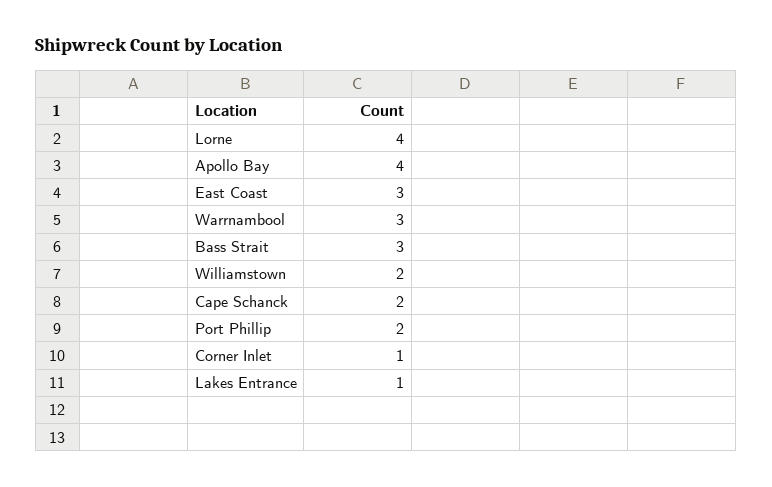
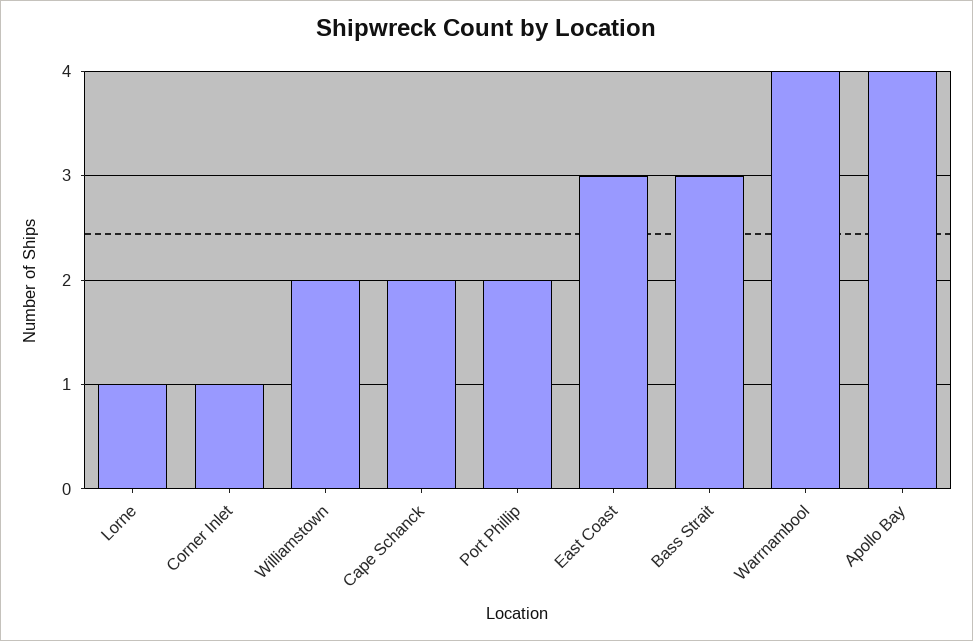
Lorne: 4 -> 1
Warrnambool: 3 -> 4
Lakes Entrance: 1 -> none

